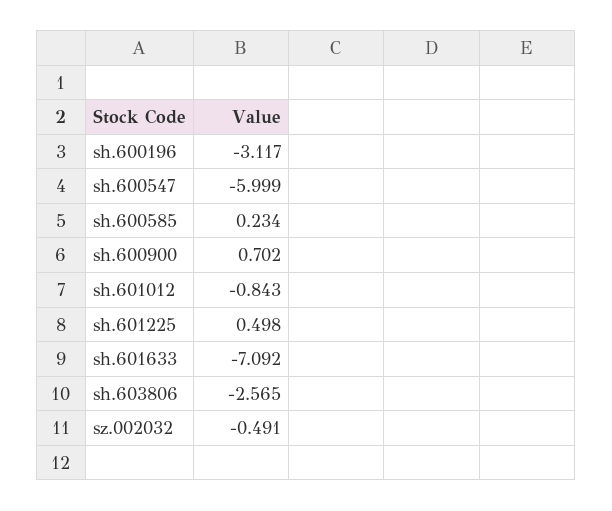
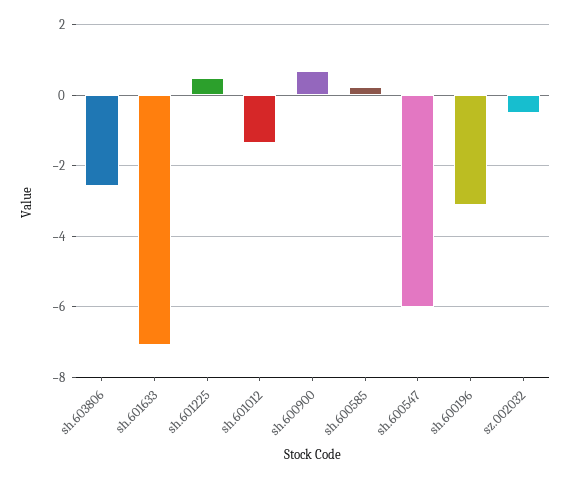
sh.601012: -0.843 -> -1.4

